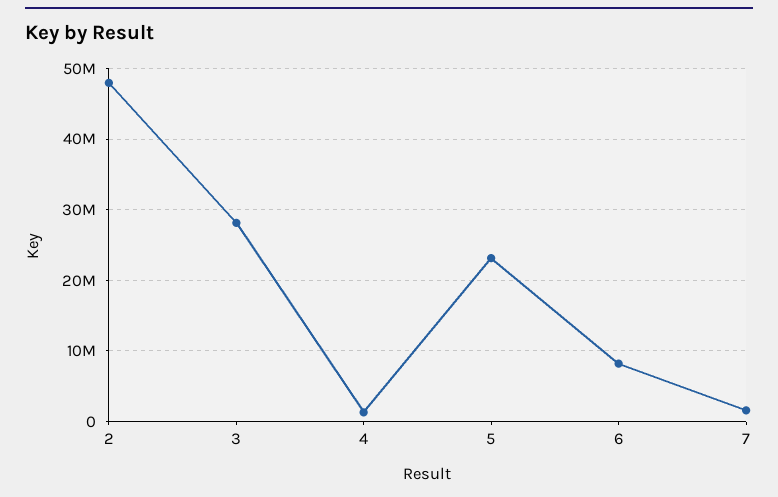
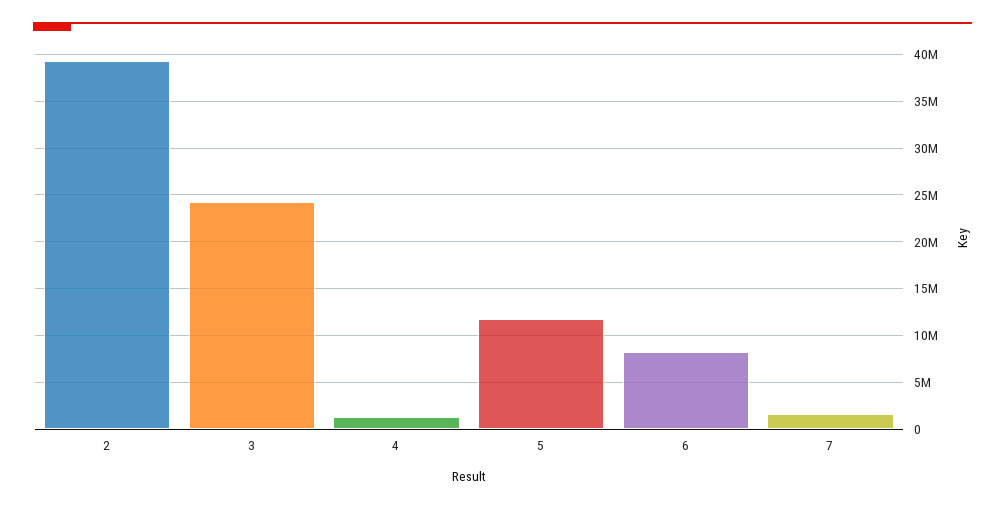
2: 48000000 -> 39000000
3: 28000000 -> 24000000
5: 23000000 -> 12000000

